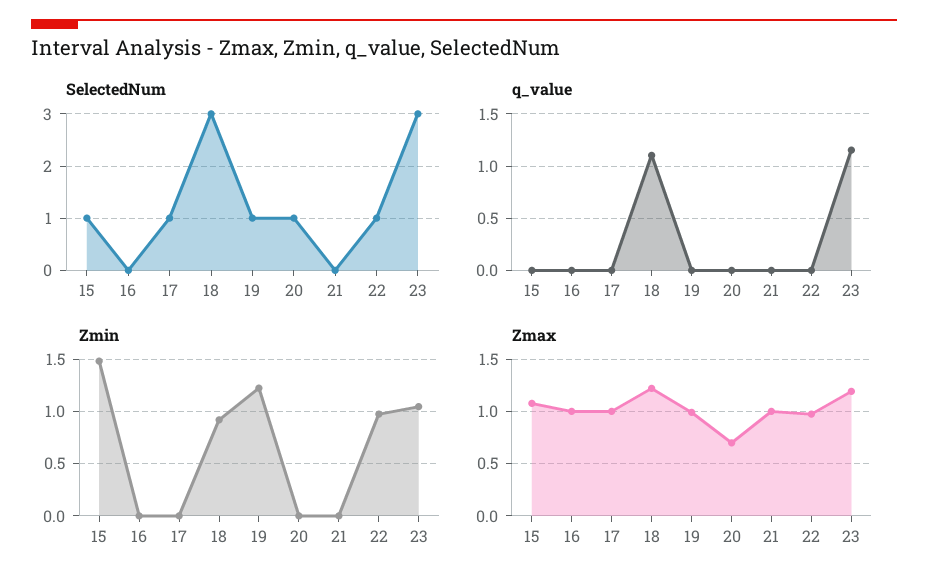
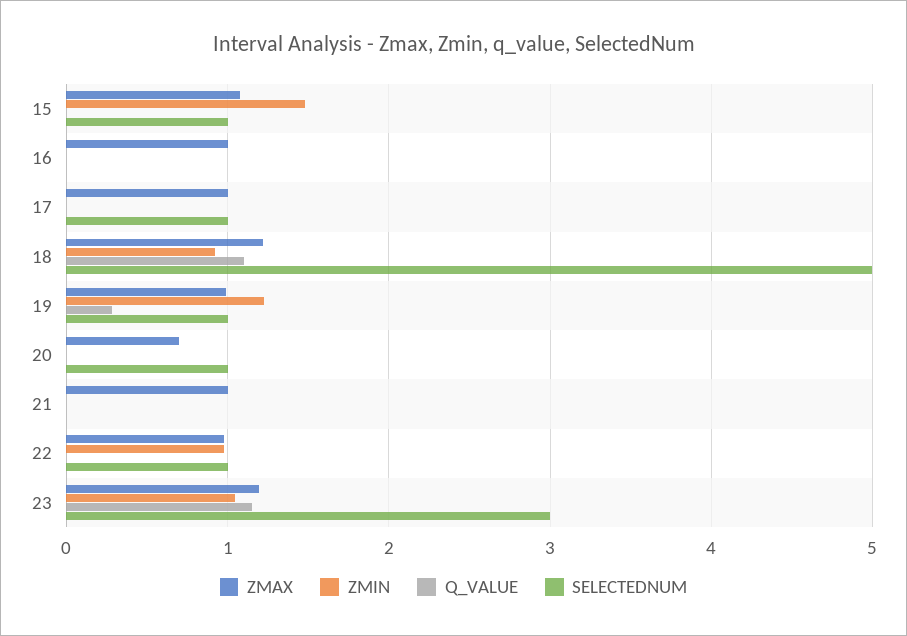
SelectedNum, 18: 3 -> 5
q_value, 19: 0 -> 0.3

